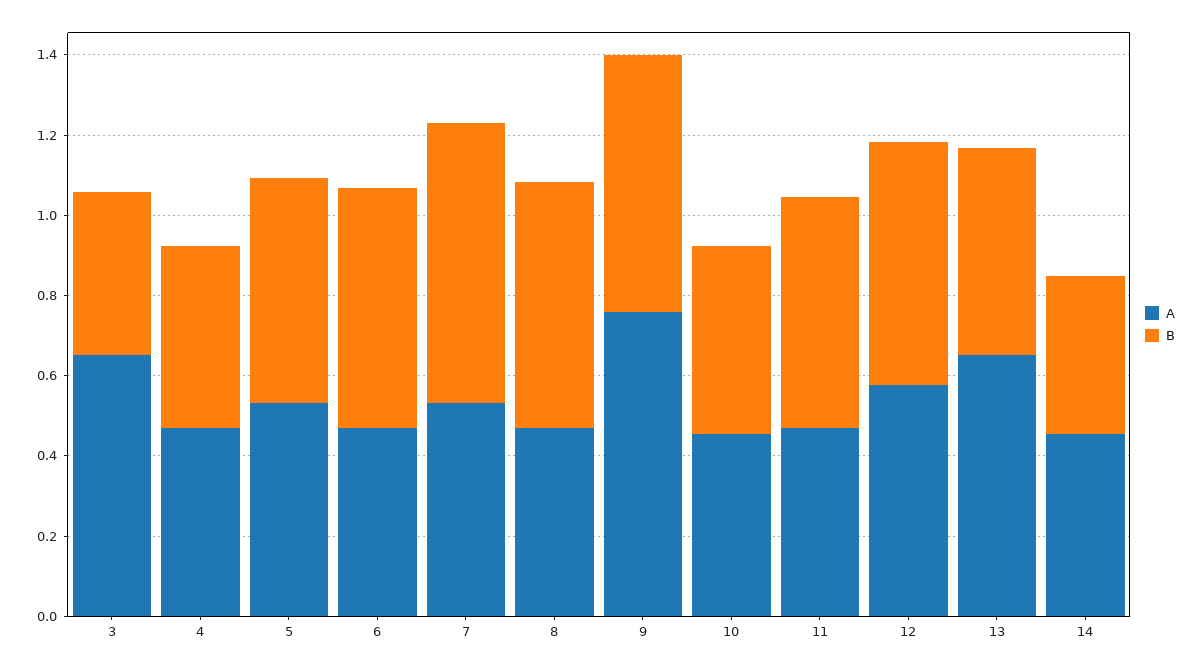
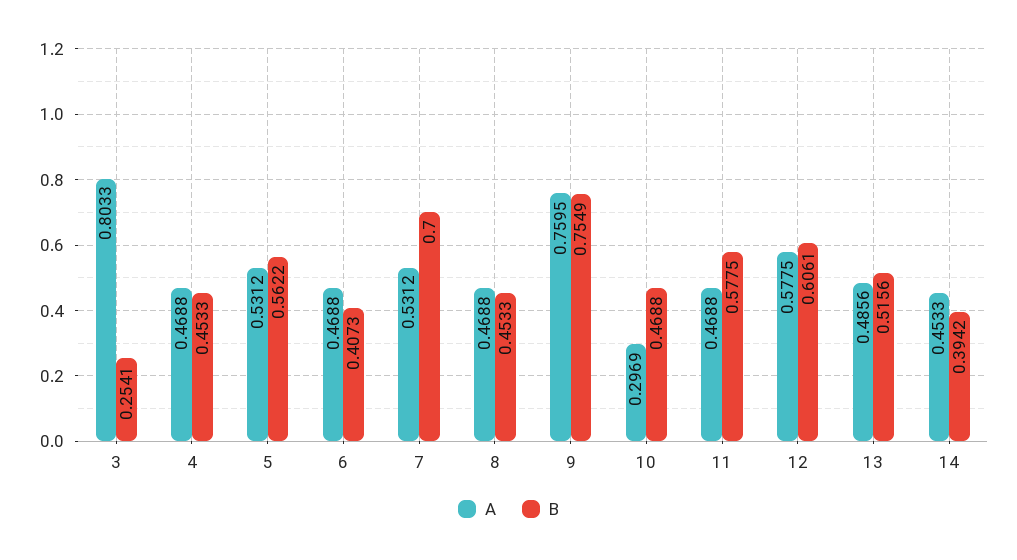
A, 3: 0.65 -> 0.8033
B, 3: 0.4 -> 0.2541
B, 6: 0.6 -> 0.4073
B, 8: 0.6 -> 0.4533
B, 9: 0.65 -> 0.7549
A, 10: 0.45 -> 0.2969
A, 13: 0.65 -> 0.4856

